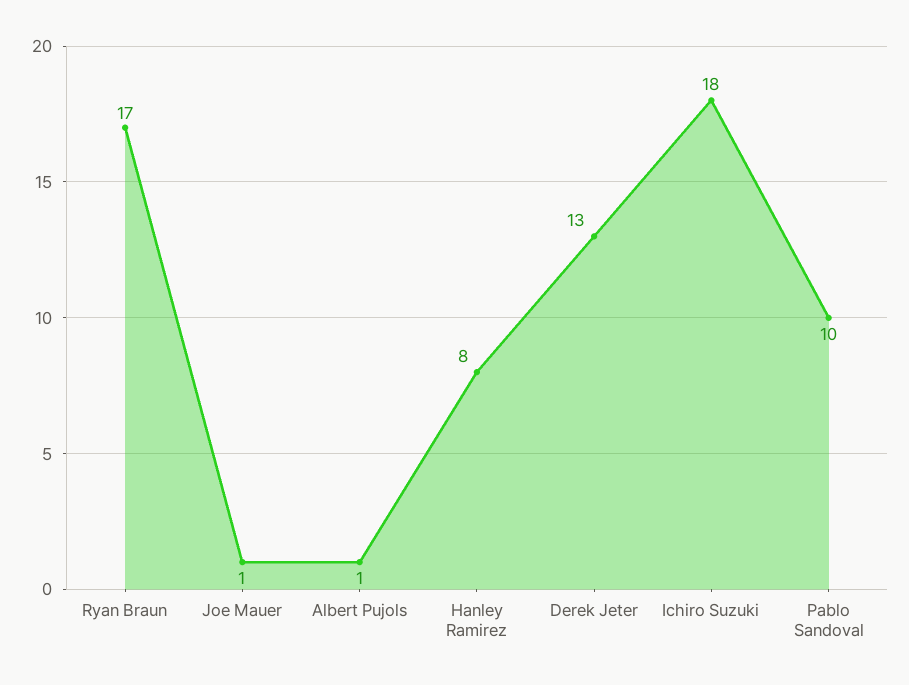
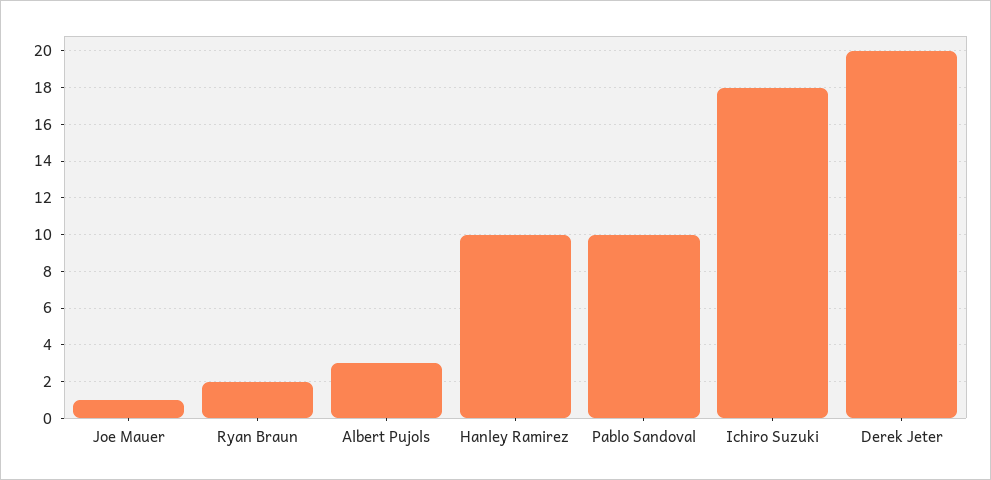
Ryan Braun: 17 -> 2
Albert Pujols: 1 -> 3
Hanley Ramirez: 8 -> 10
Derek Jeter: 13 -> 20

